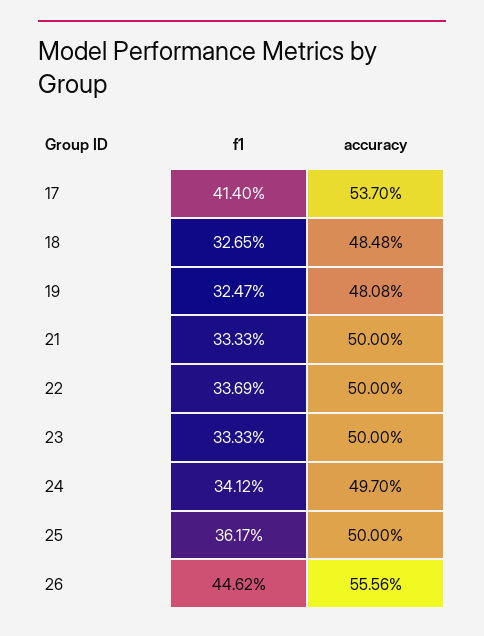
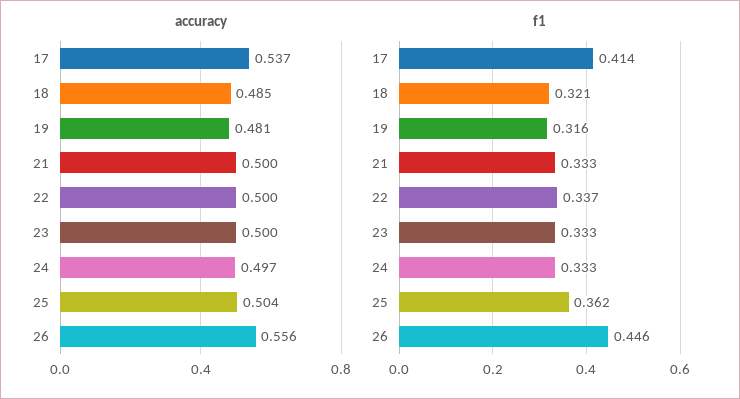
f1, 18: 0.3265 -> 0.321
f1, 19: 0.3247 -> 0.316
f1, 24: 0.3412 -> 0.333
accuracy, 25: 0.5 -> 0.504

